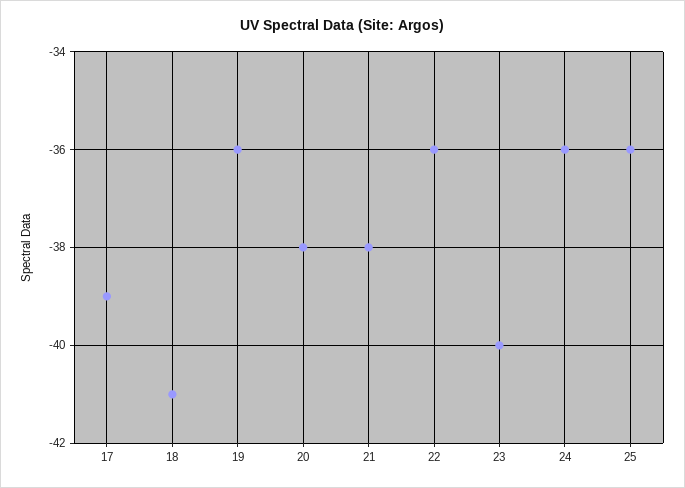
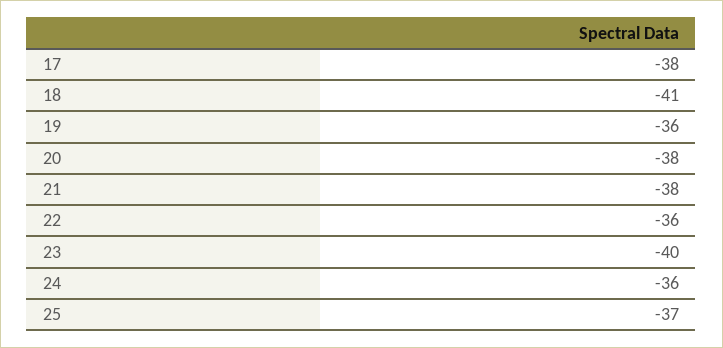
17: -39 -> -38
25: -36 -> -37

